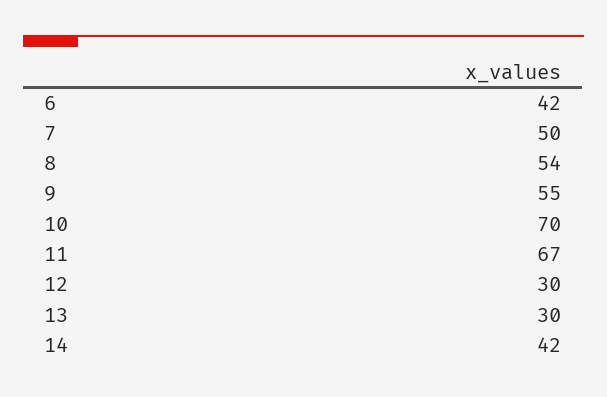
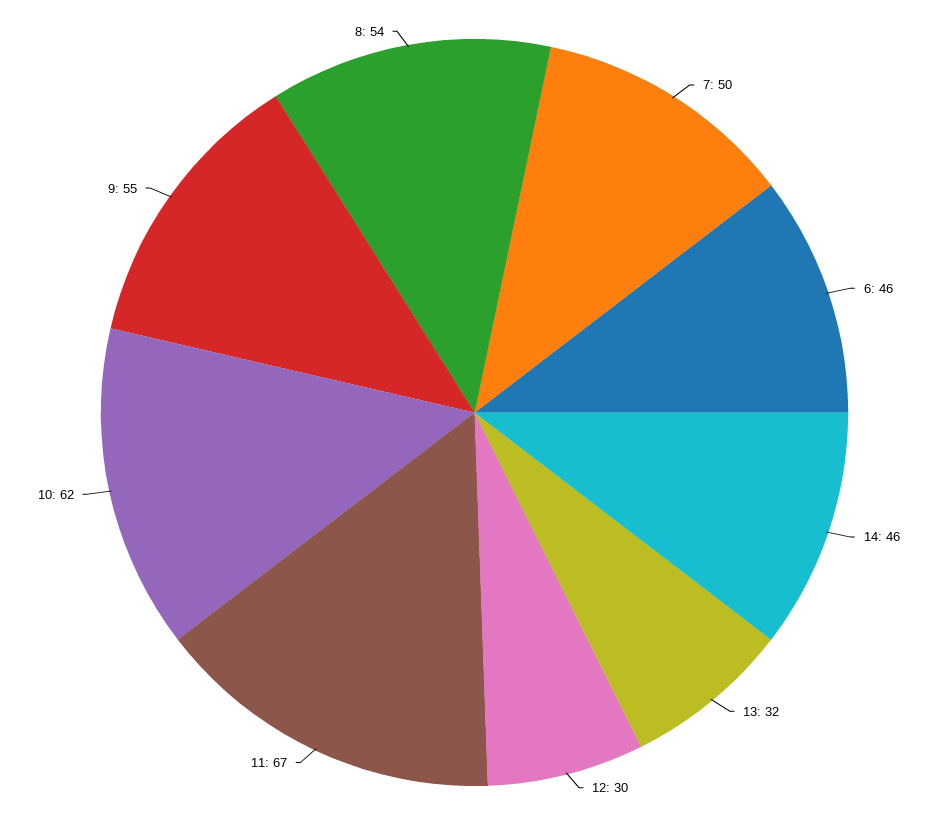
6: 42 -> 46
10: 70 -> 62
13: 30 -> 32
14: 42 -> 46

